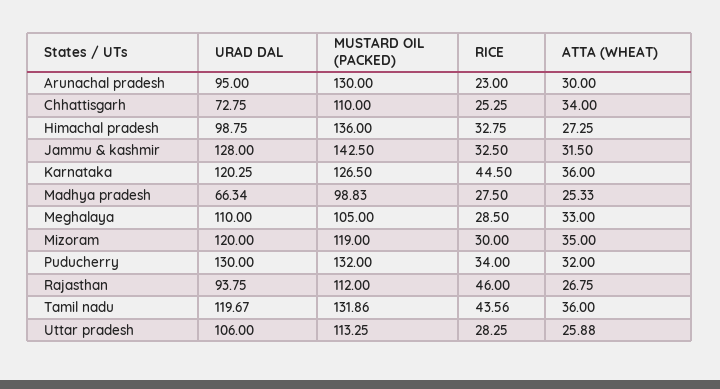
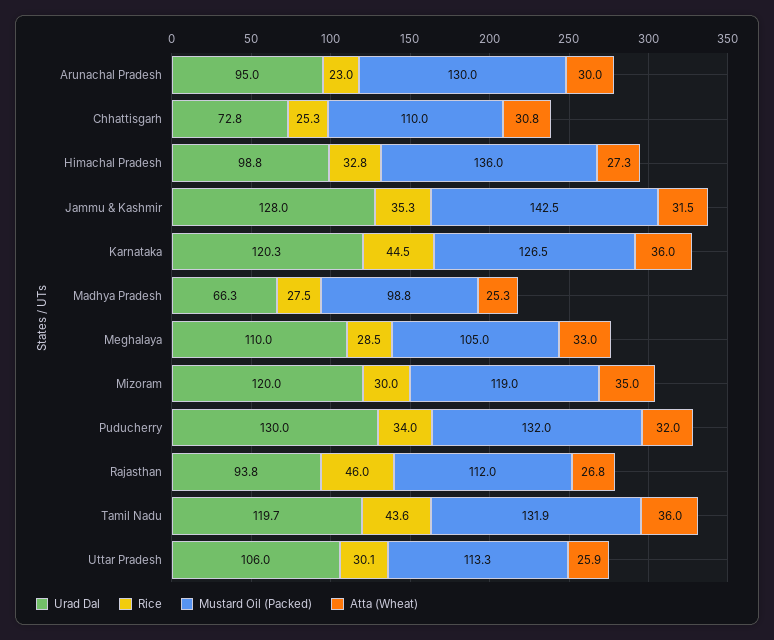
ATTA (WHEAT), Chhattisgarh: 34 -> 30.8
RICE, Jammu & kashmir: 32.5 -> 35.3
RICE, Uttar pradesh: 28.25 -> 30.1

